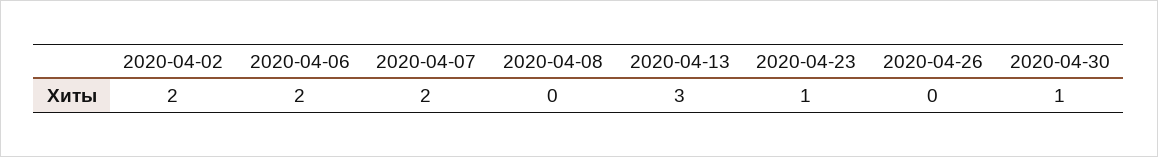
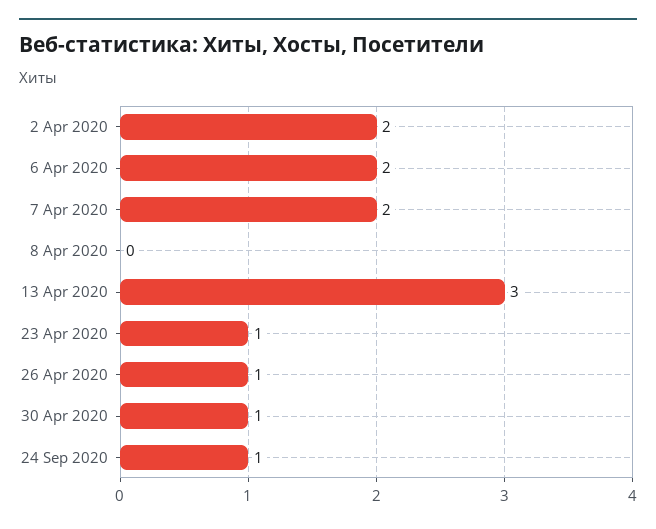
2020-04-26: 0 -> 1
24 Sep 2020: none -> 1

